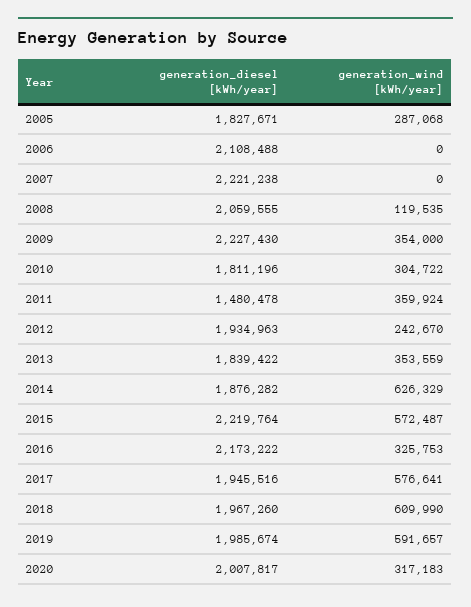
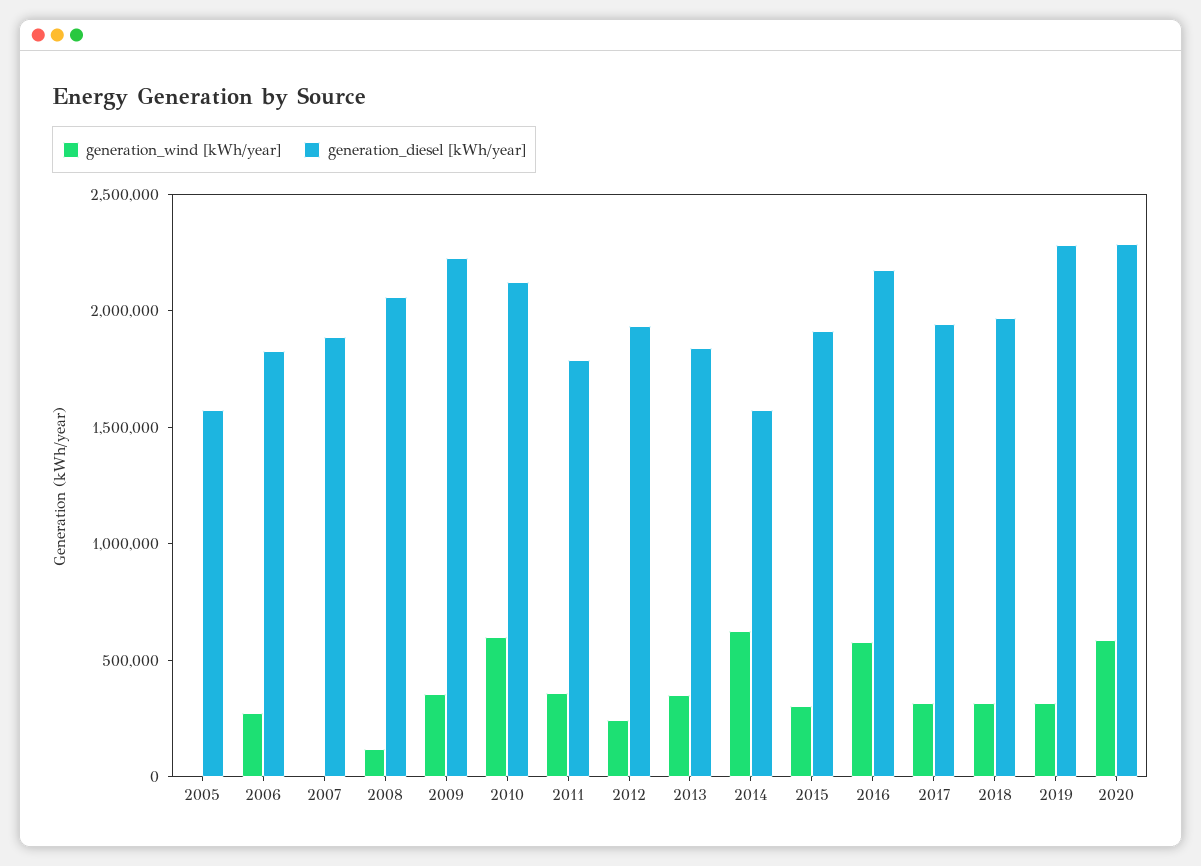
generation_diesel [kWh/year], 2005: 1827671 -> 1600000
generation_wind [kWh/year], 2005: 287068 -> 0
generation_diesel [kWh/year], 2006: 2108488 -> 1800000
generation_wind [kWh/year], 2006: 0 -> 300000
generation_diesel [kWh/year], 2007: 2221238 -> 1900000
generation_diesel [kWh/year], 2010: 1811196 -> 2100000
generation_wind [kWh/year], 2010: 304722 -> 600000
generation_diesel [kWh/year], 2011: 1480478 -> 1800000
generation_diesel [kWh/year], 2014: 1876282 -> 1600000
generation_diesel [kWh/year], 2015: 2219764 -> 1900000
generation_wind [kWh/year], 2015: 572487 -> 300000
generation_wind [kWh/year], 2016: 325753 -> 600000
generation_wind [kWh/year], 2017: 576641 -> 300000
generation_wind [kWh/year], 2018: 609990 -> 300000
generation_diesel [kWh/year], 2019: 1985674 -> 2300000
generation_wind [kWh/year], 2019: 591657 -> 300000
generation_diesel [kWh/year], 2020: 2007817 -> 2300000
generation_wind [kWh/year], 2020: 317183 -> 600000

